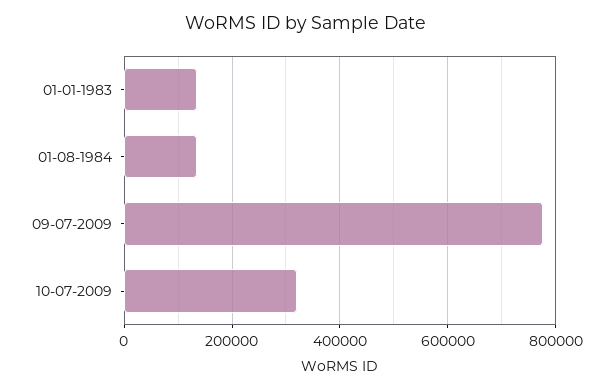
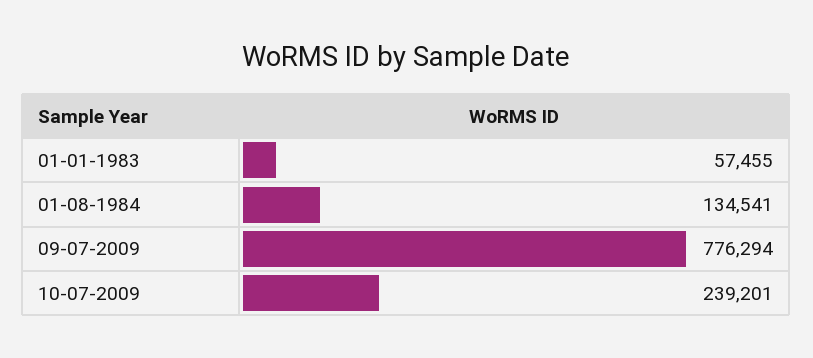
01-01-1983: 140000 -> 57455
10-07-2009: 320000 -> 239201

